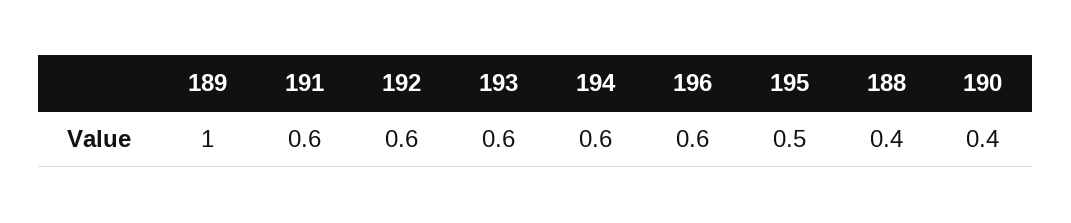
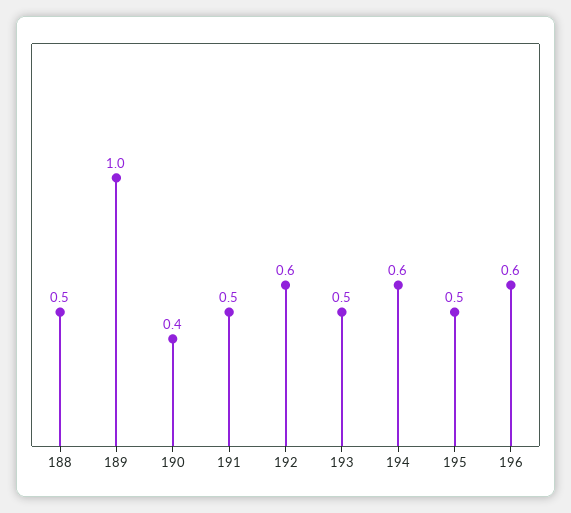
191: 0.6 -> 0.5
193: 0.6 -> 0.5
188: 0.4 -> 0.5

